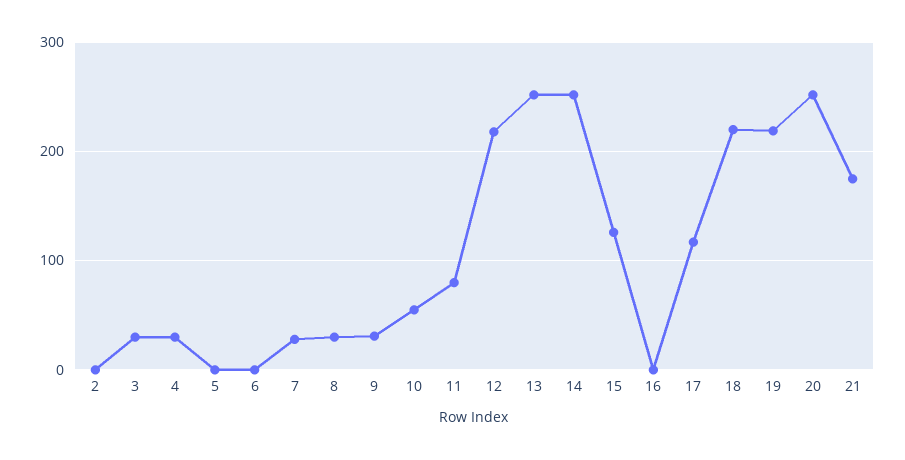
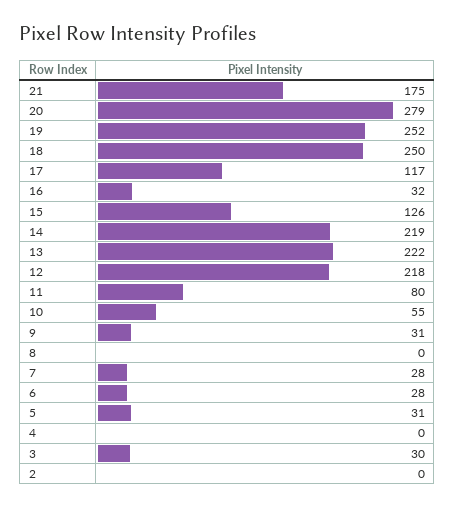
4: 30 -> 0
5: 0 -> 31
6: 0 -> 28
8: 30 -> 0
13: 250 -> 222
14: 250 -> 219
16: 0 -> 32
18: 220 -> 250
19: 220 -> 252
20: 250 -> 279

